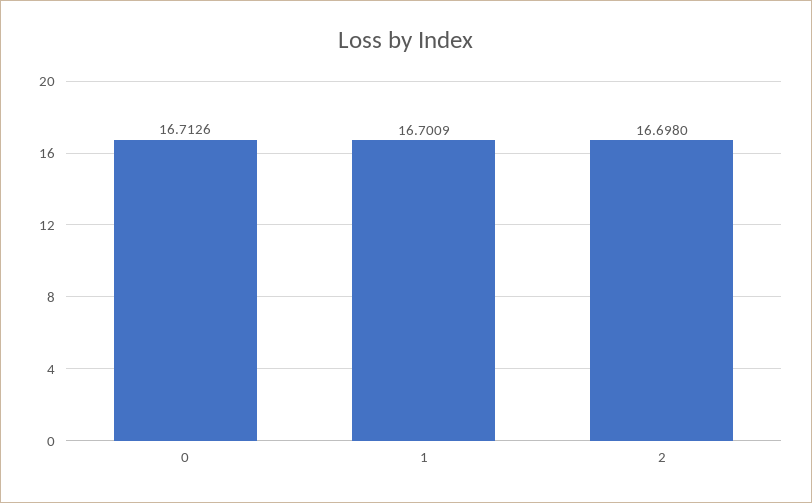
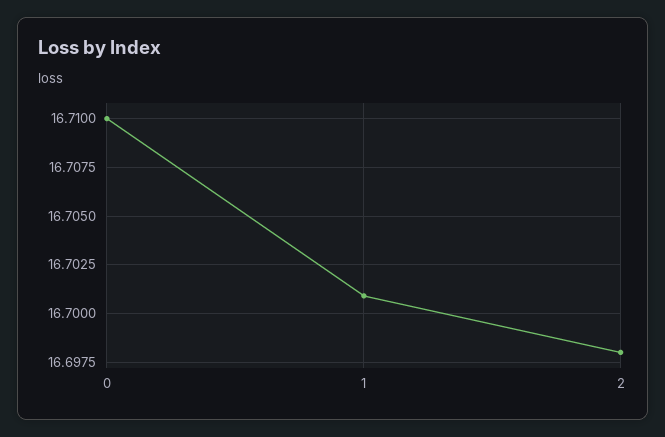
0: 16.7126 -> 16.71

